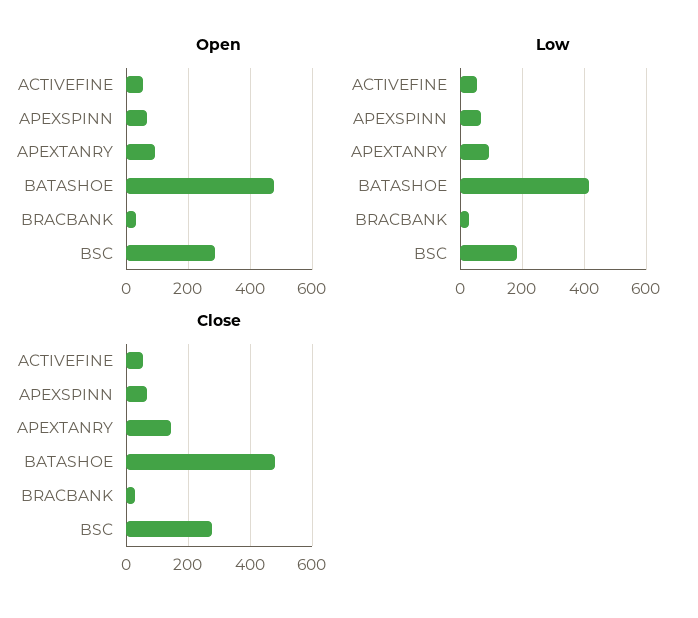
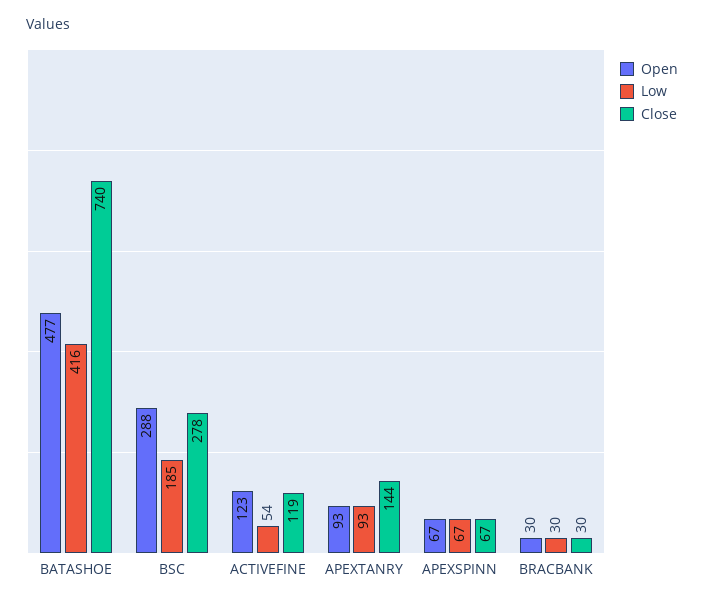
Open, ACTIVEFINE: 60 -> 123
Close, ACTIVEFINE: 60 -> 119
Close, BATASHOE: 480 -> 740

